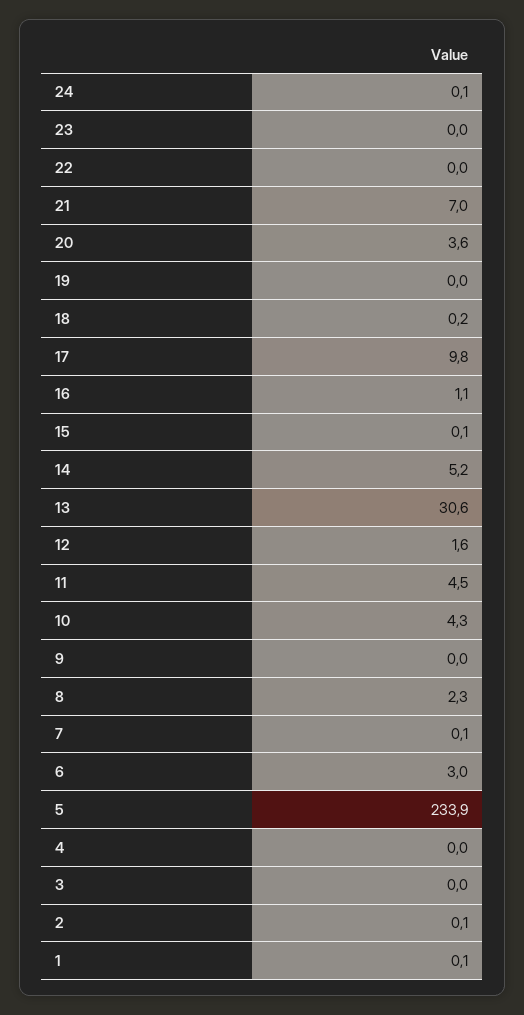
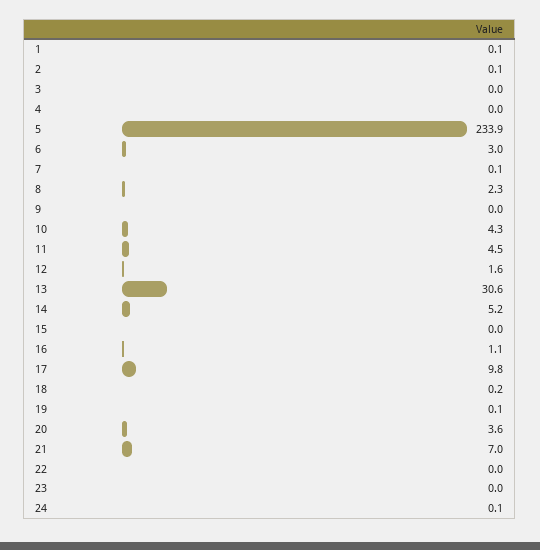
19: 0 -> 0.1
15: 0.1 -> 0

